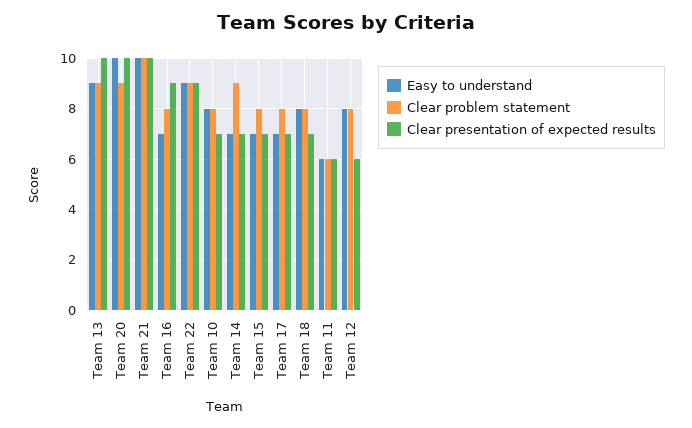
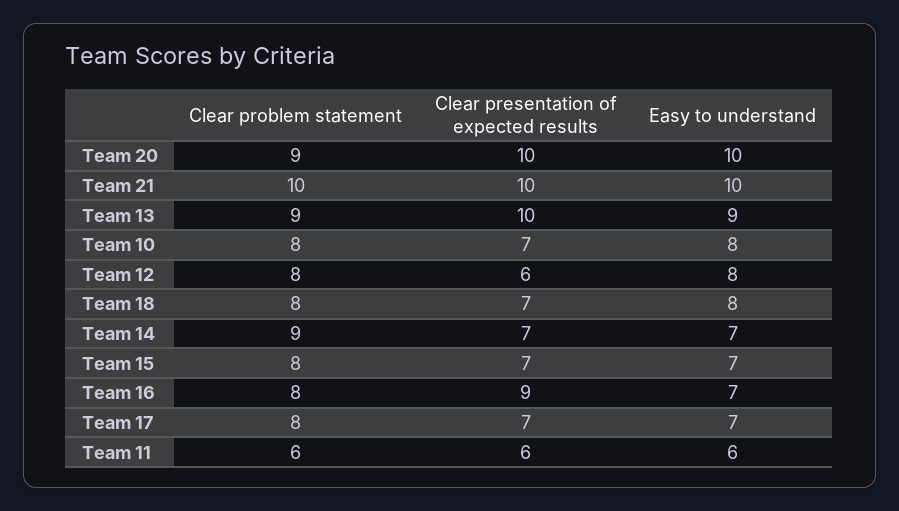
Easy to understand, Team 22: 9 -> none
Clear problem statement, Team 22: 9 -> none
Clear presentation of expected results, Team 22: 9 -> none

